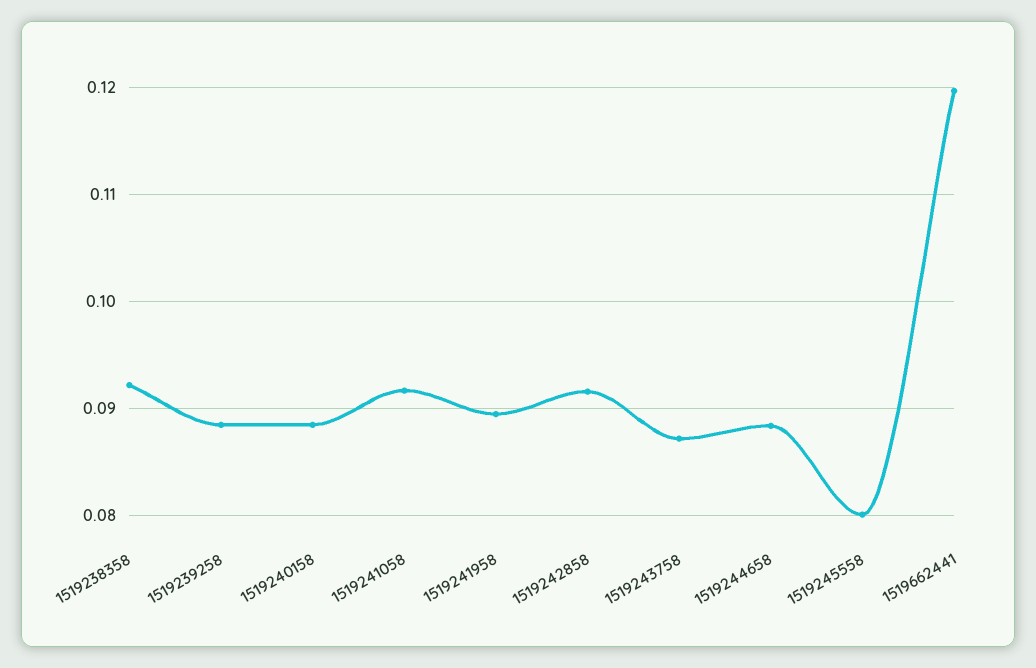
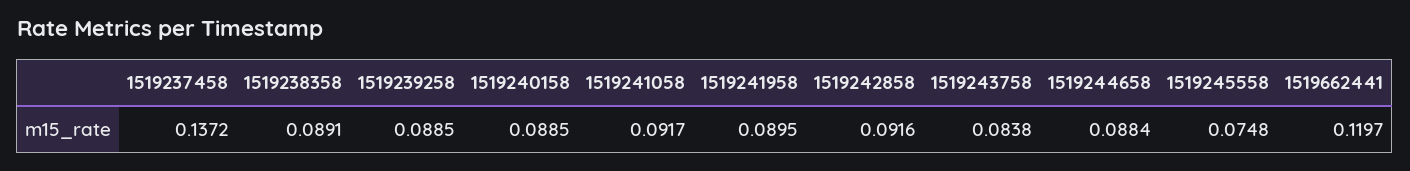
1519238358: 0.092 -> 0.0891
1519243758: 0.087 -> 0.0838
1519245558: 0.08 -> 0.0748
1519237458: none -> 0.1372

